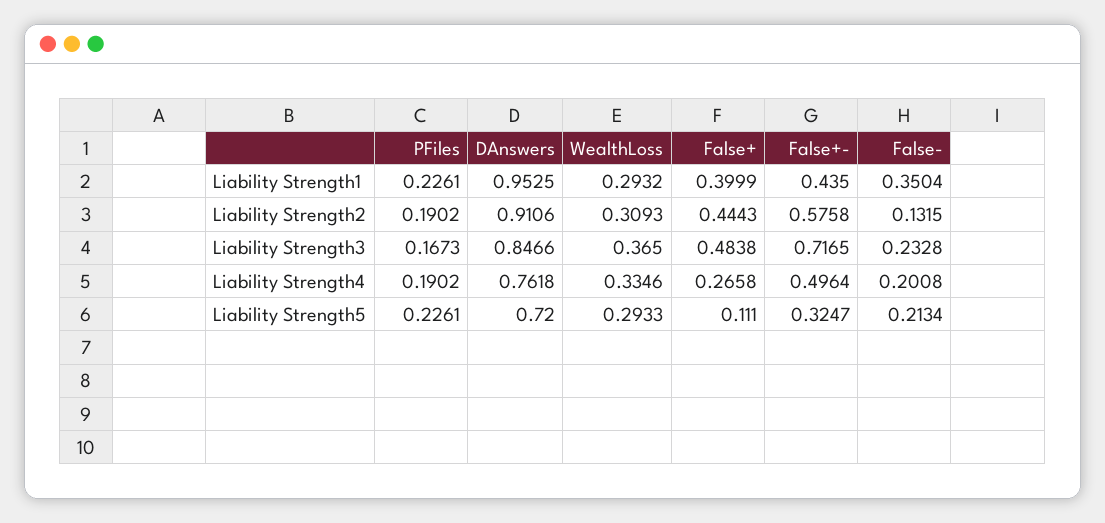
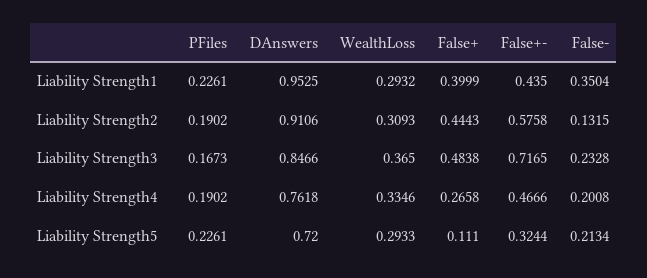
False+-, Liability Strength4: 0.4964 -> 0.4666
False+-, Liability Strength5: 0.3247 -> 0.3244

